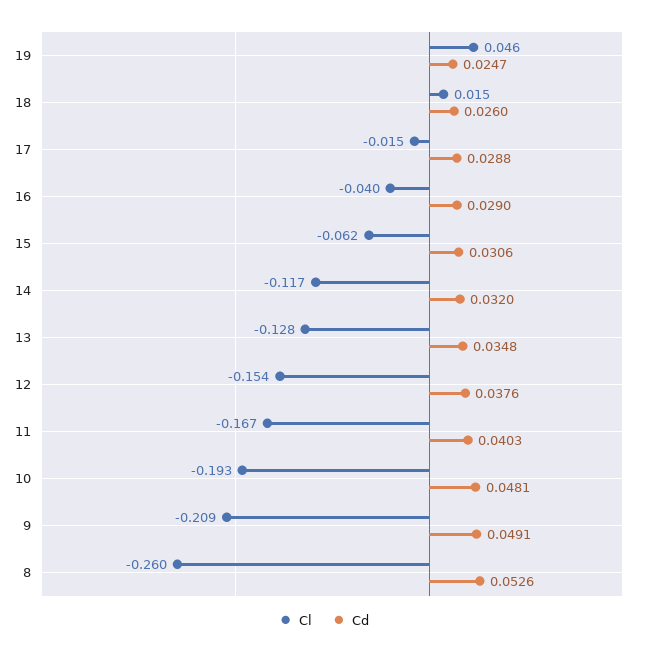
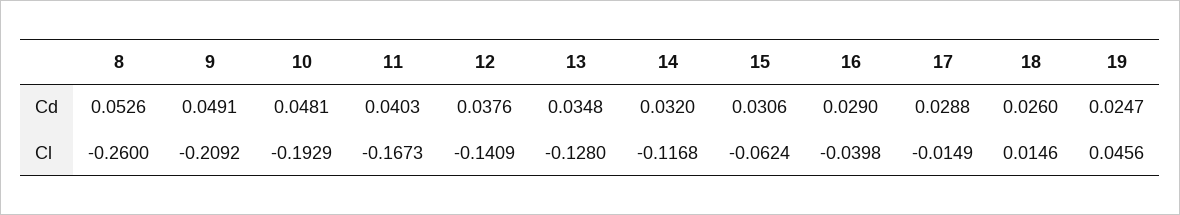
Cl, 12: -0.154 -> -0.1409

